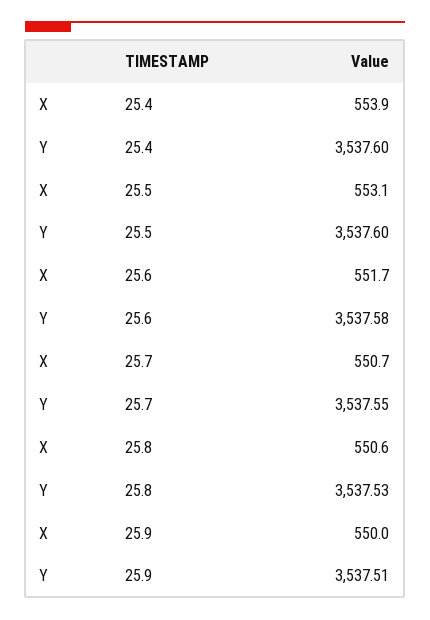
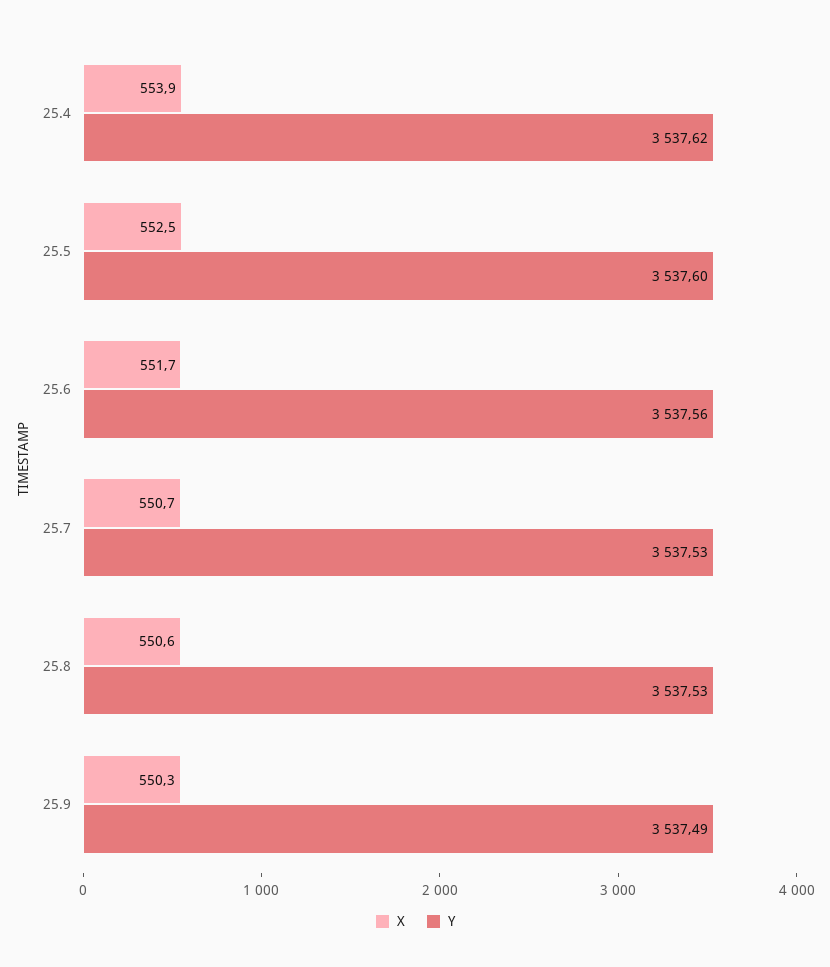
Y, 25.4: 3537.6 -> 3537.62
X, 25.5: 553.1 -> 552.5
Y, 25.6: 3537.58 -> 3537.56
Y, 25.7: 3537.55 -> 3537.53
X, 25.9: 550 -> 550.3
Y, 25.9: 3537.51 -> 3537.49

